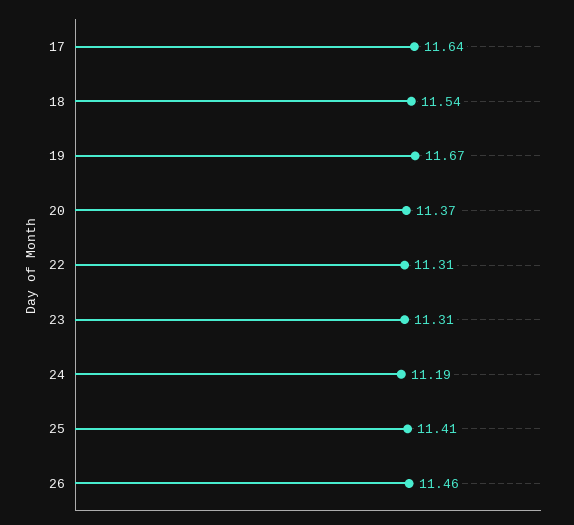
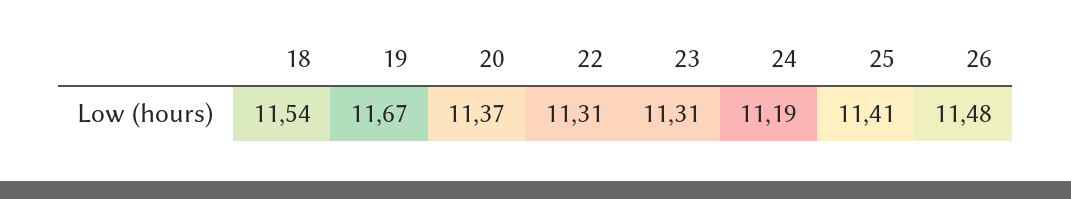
17: 11.64 -> none
26: 11.46 -> 11.48

